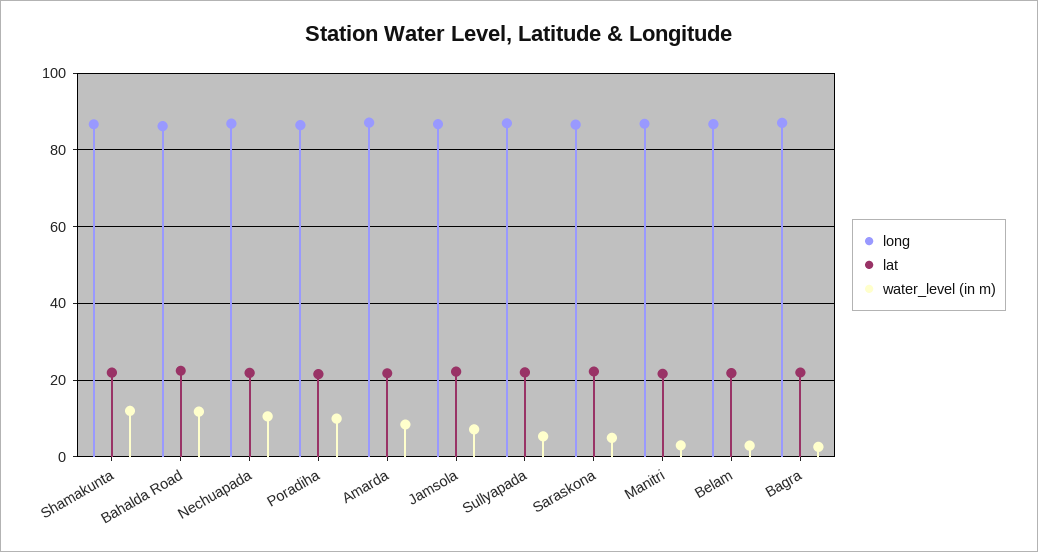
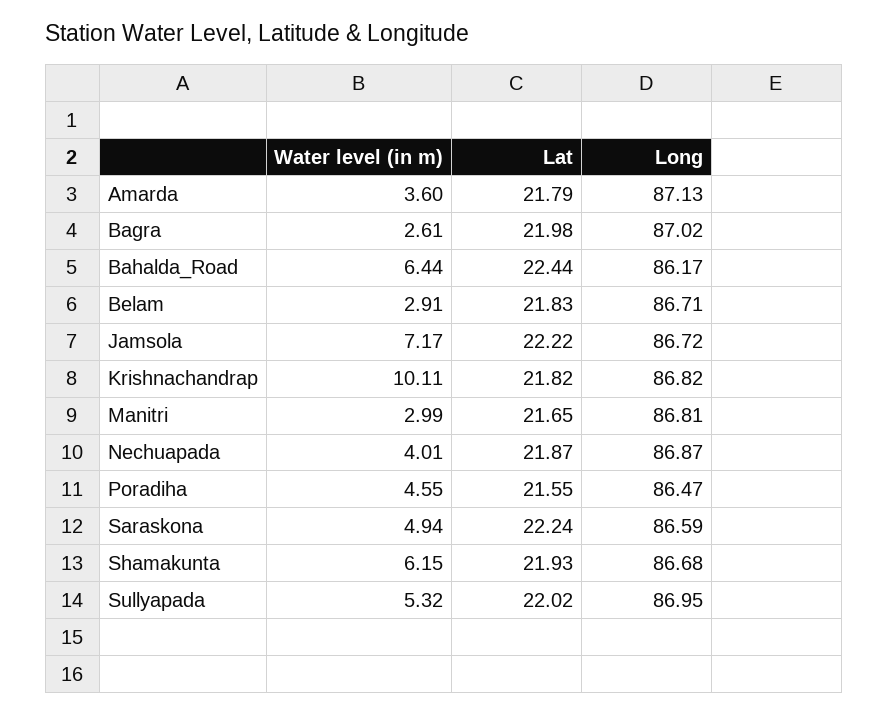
water_level (in m), Shamakunta: 12 -> 6.15
water_level (in m), Bahalda Road: 12 -> 6.44
water_level (in m), Nechuapada: 10 -> 4.01
water_level (in m), Poradiha: 10 -> 4.55
water_level (in m), Amarda: 8 -> 3.6
water_level (in m), Krishnachandrap: none -> 10.11
lat, Krishnachandrap: none -> 21.82
long, Krishnachandrap: none -> 86.82

